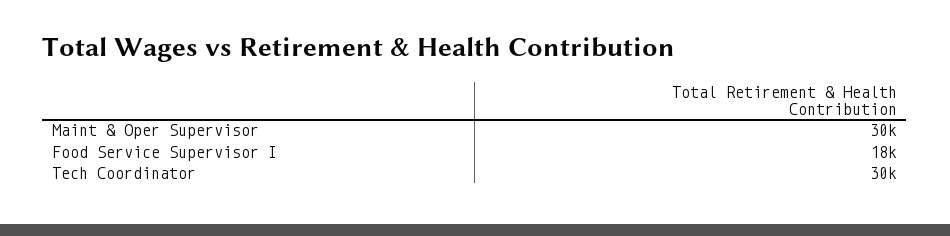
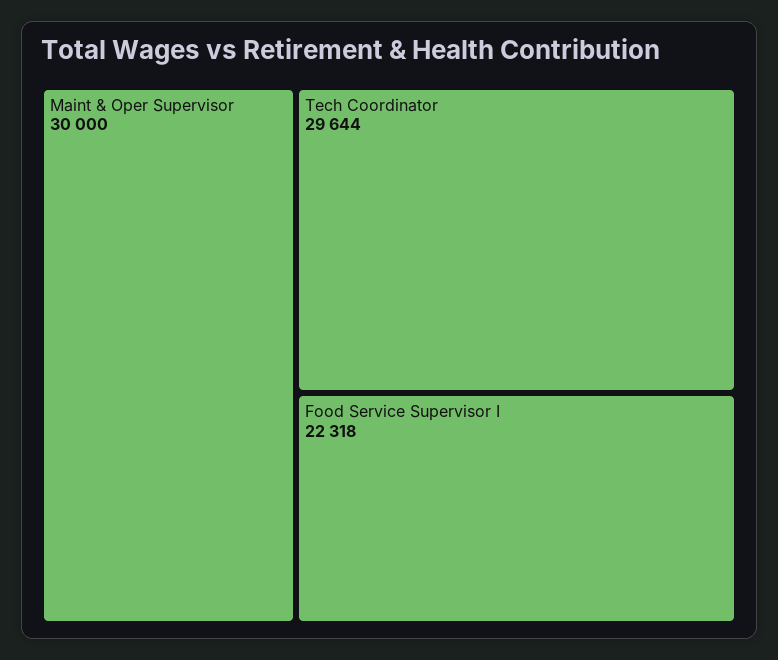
Food Service Supervisor I: 18000 -> 22318

